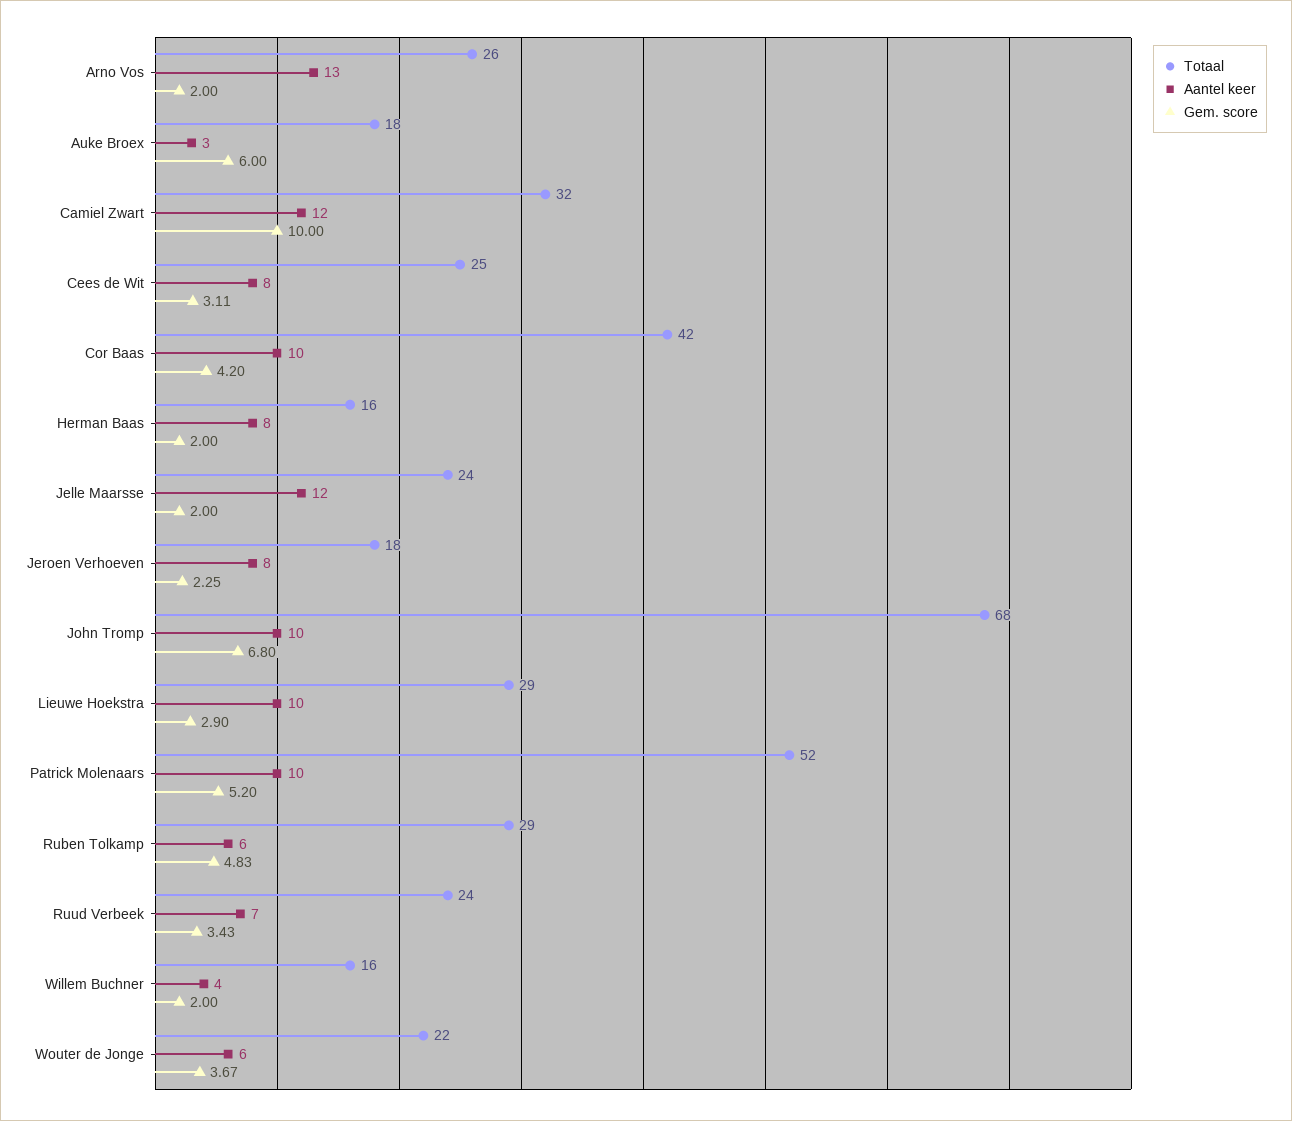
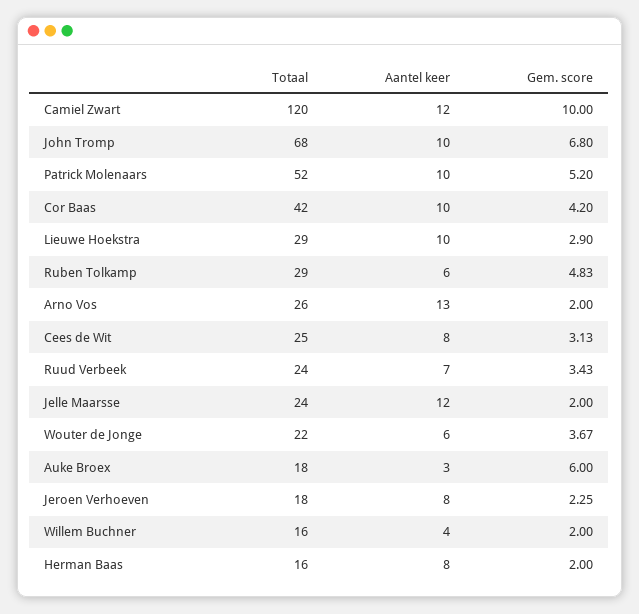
Totaal, Camiel Zwart: 32 -> 120
Gem. score, Cees de Wit: 3.11 -> 3.13

